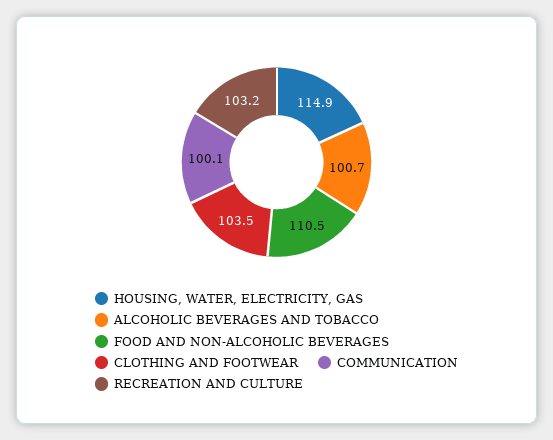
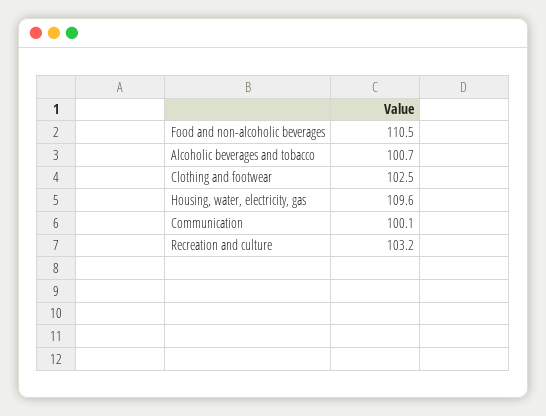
HOUSING, WATER, ELECTRICITY, GAS: 114.9 -> 109.6
CLOTHING AND FOOTWEAR: 103.5 -> 102.5

